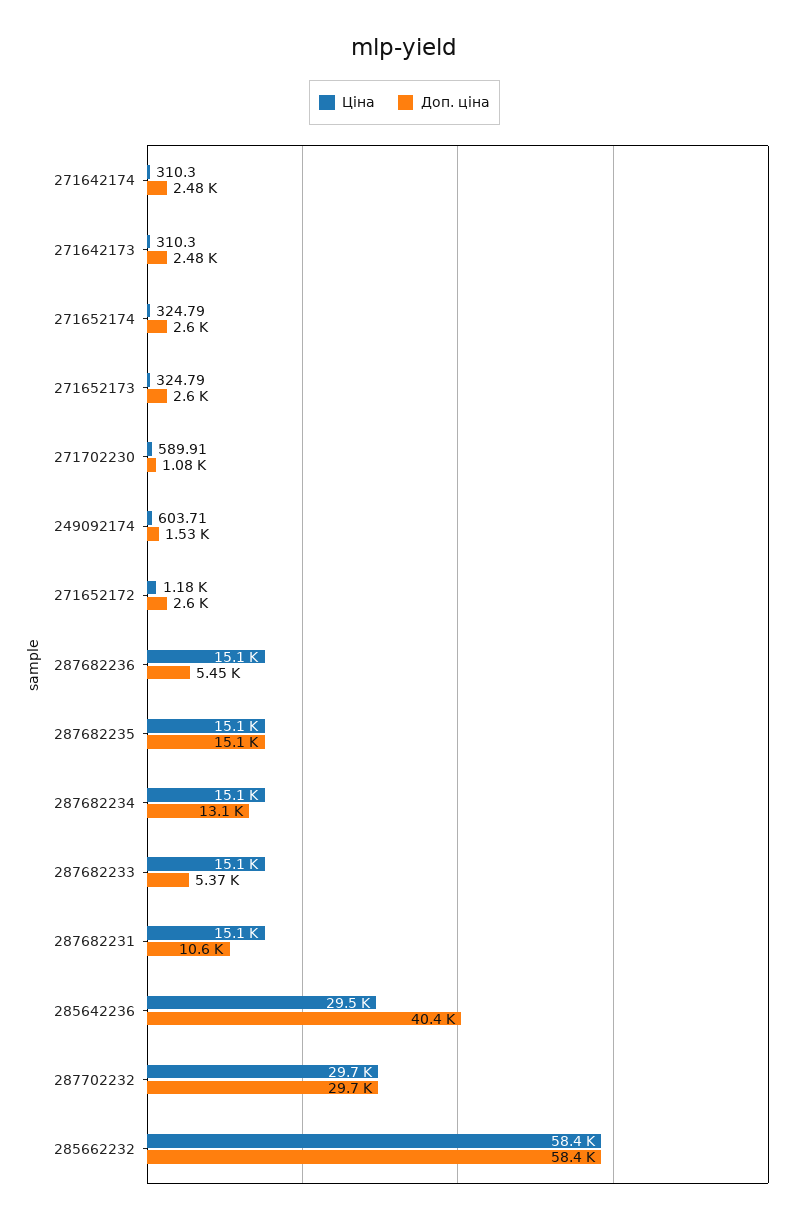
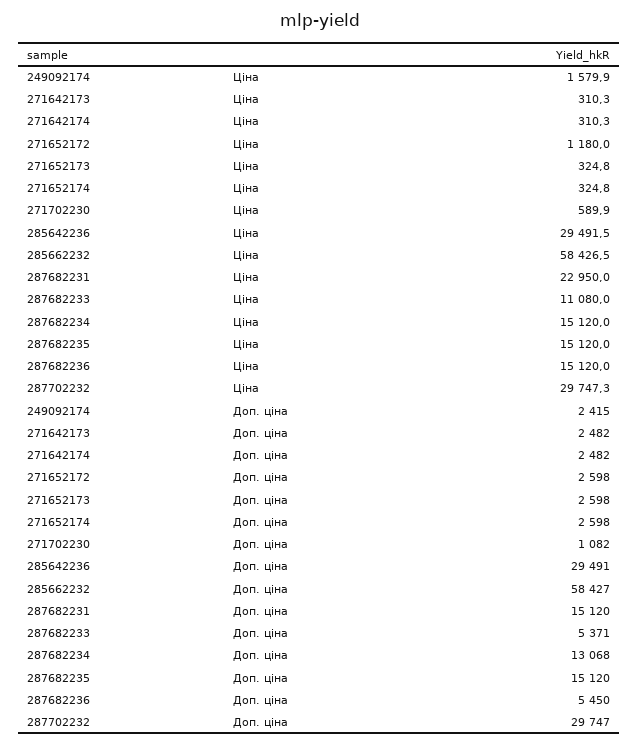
Ціна, 249092174: 603.71 -> 1579.9
Доп. ціна, 249092174: 1530 -> 2415
Ціна, 287682233: 15100 -> 11080
Ціна, 287682231: 15100 -> 22950
Доп. ціна, 287682231: 10600 -> 15120
Доп. ціна, 285642236: 40400 -> 29491

